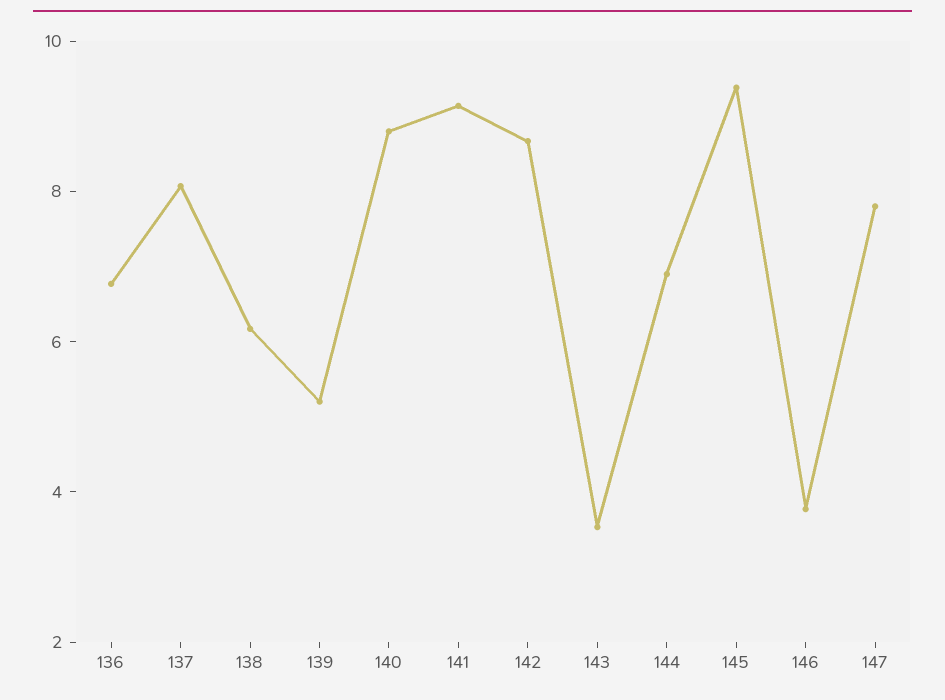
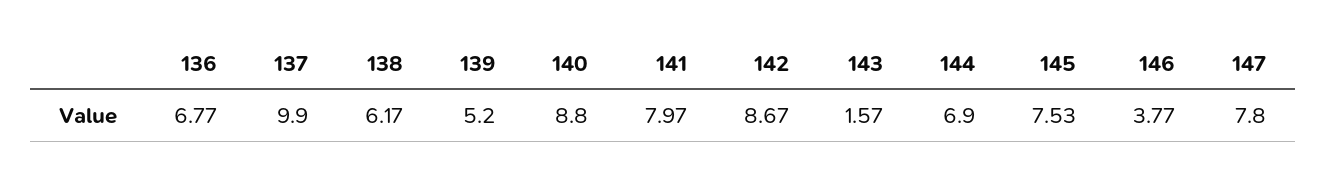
137: 8 -> 9.9
141: 9 -> 7.97
143: 3.5 -> 1.57
145: 9.5 -> 7.53

